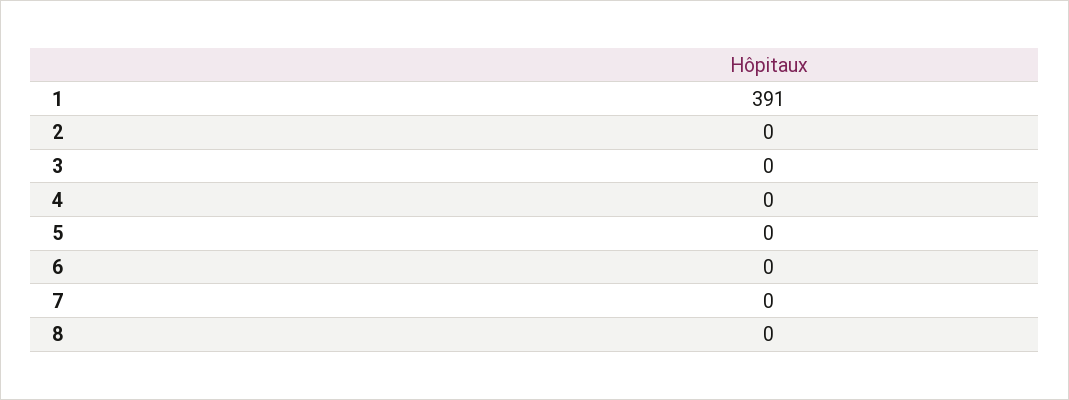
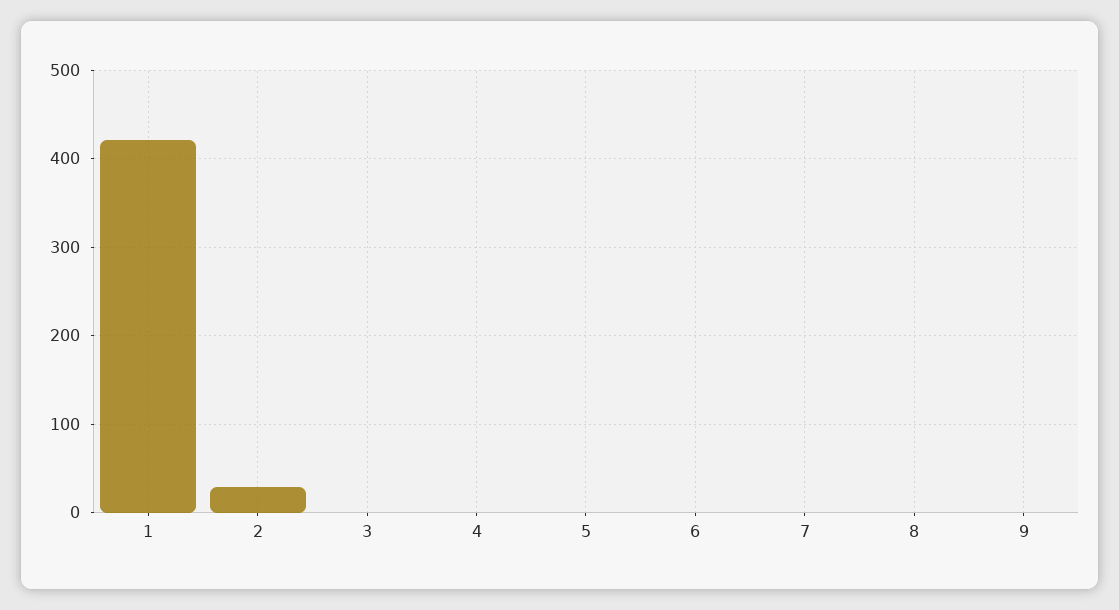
1: 391 -> 420
2: 0 -> 30
9: none -> 0

